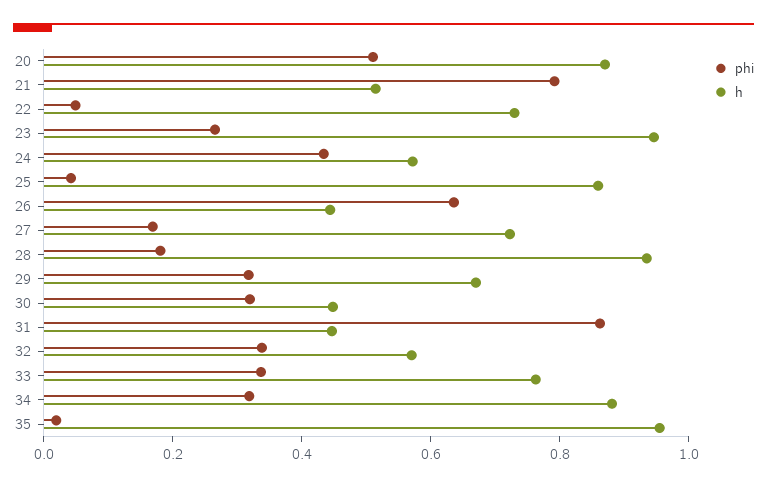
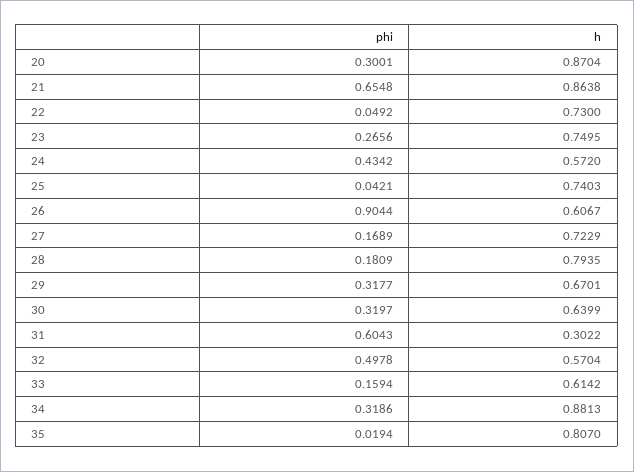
phi, 20: 0.5 -> 0.3001
phi, 21: 0.8 -> 0.6548
h, 21: 0.5 -> 0.8638
h, 23: 0.95 -> 0.7495
h, 25: 0.85 -> 0.7403
phi, 26: 0.65 -> 0.9044
h, 26: 0.45 -> 0.6067
h, 28: 0.95 -> 0.7935
h, 30: 0.45 -> 0.6399
phi, 31: 0.85 -> 0.6043
h, 31: 0.45 -> 0.3022
phi, 32: 0.35 -> 0.4978
phi, 33: 0.35 -> 0.1594
h, 33: 0.75 -> 0.6142
h, 35: 0.95 -> 0.807

